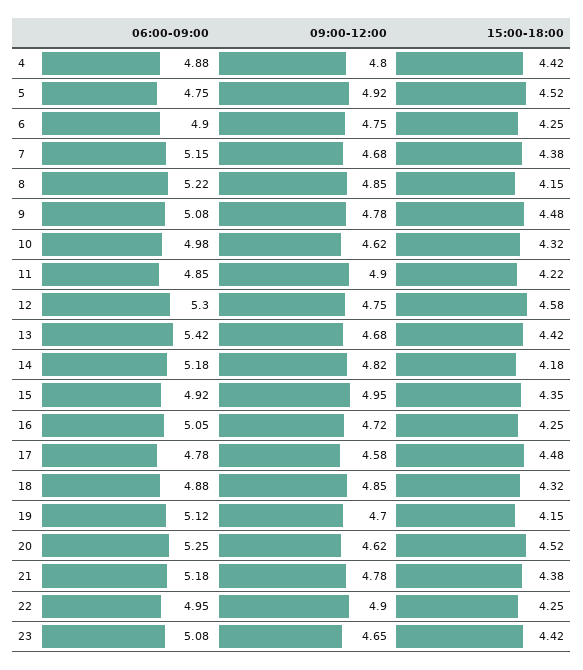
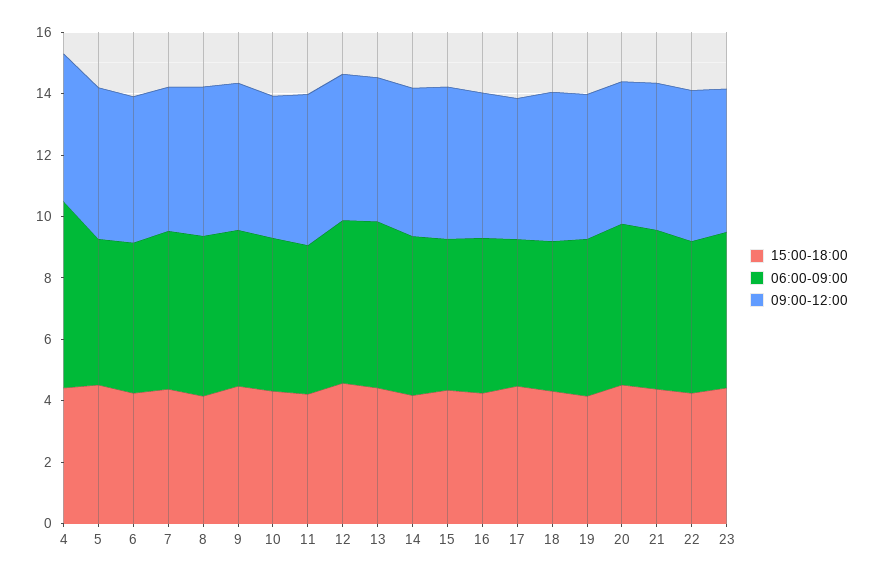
06:00-09:00, 4: 4.88 -> 6

